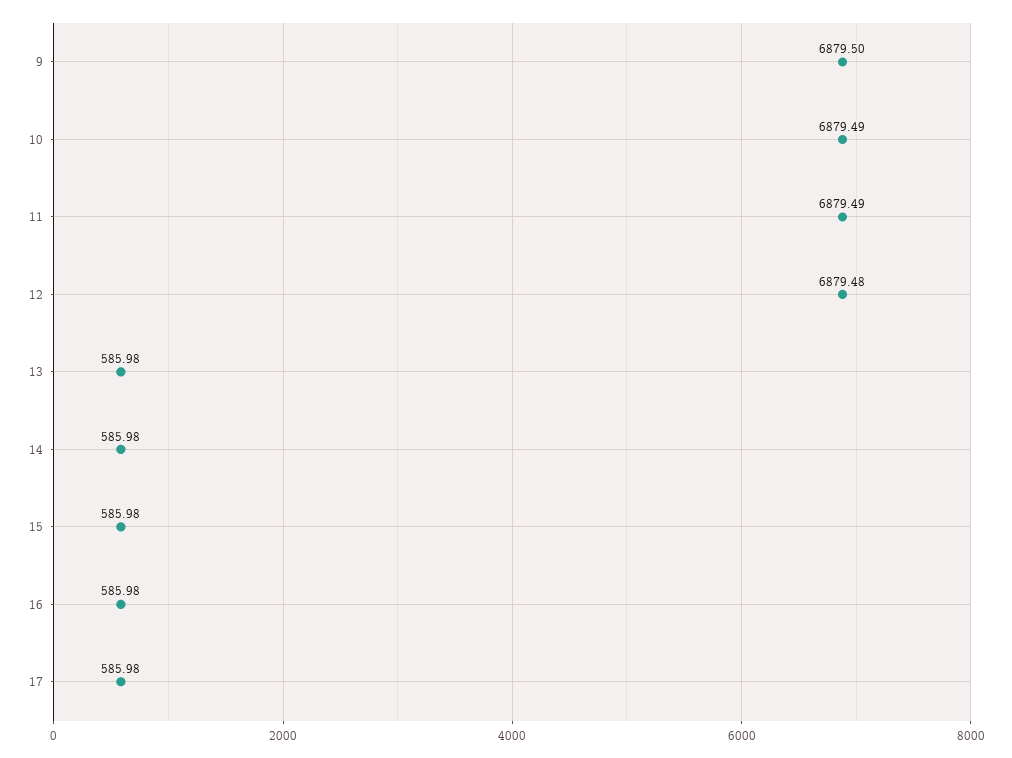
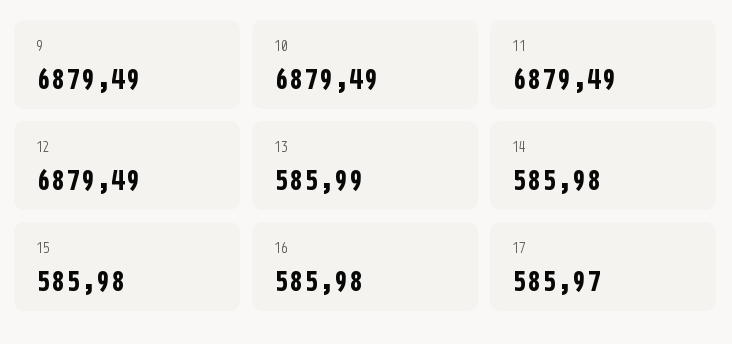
9: 6879.5 -> 6879.49
12: 6879.48 -> 6879.49
13: 585.98 -> 585.99
17: 585.98 -> 585.97

